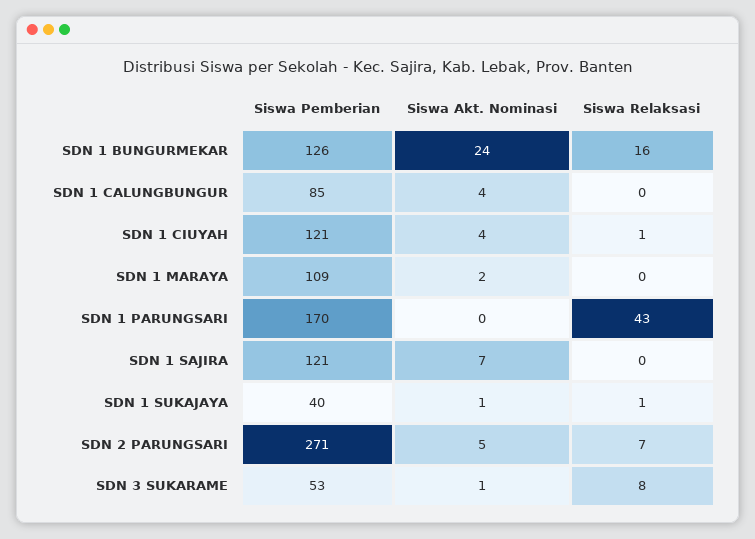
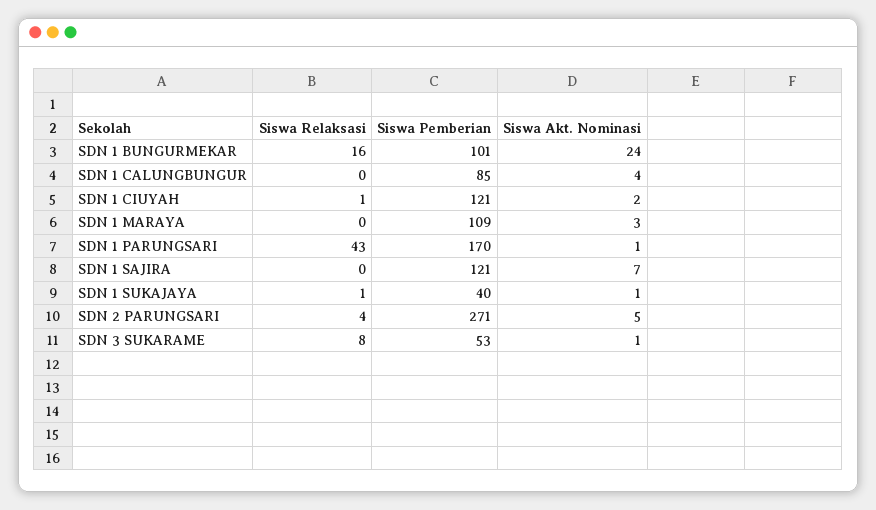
Siswa Pemberian, SDN 1 BUNGURMEKAR: 126 -> 101
Siswa Akt. Nominasi, SDN 1 CIUYAH: 4 -> 2
Siswa Akt. Nominasi, SDN 1 MARAYA: 2 -> 3
Siswa Akt. Nominasi, SDN 1 PARUNGSARI: 0 -> 1
Siswa Relaksasi, SDN 2 PARUNGSARI: 7 -> 4

